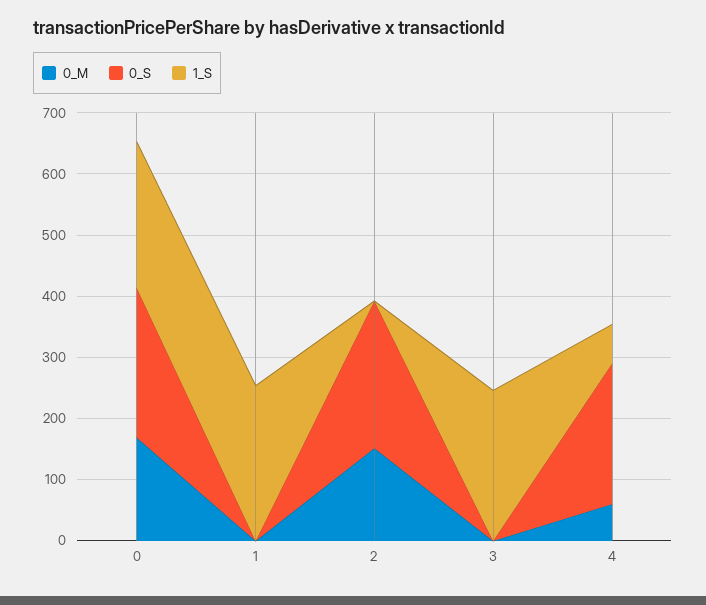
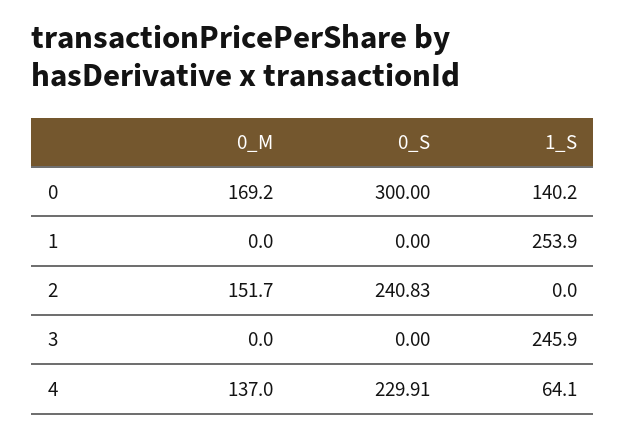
0_S, 0: 240 -> 300
1_S, 0: 240 -> 140.2
0_M, 4: 60 -> 137

